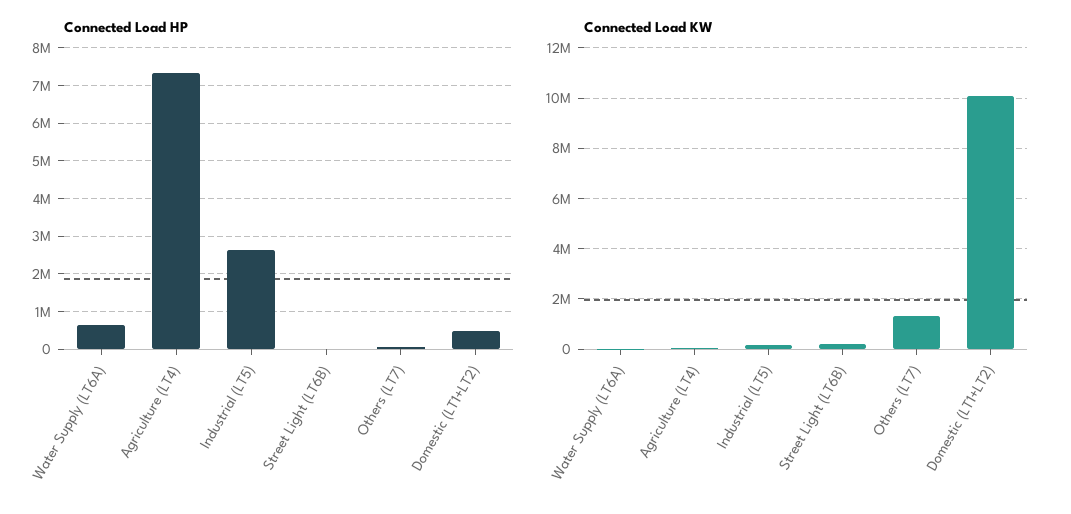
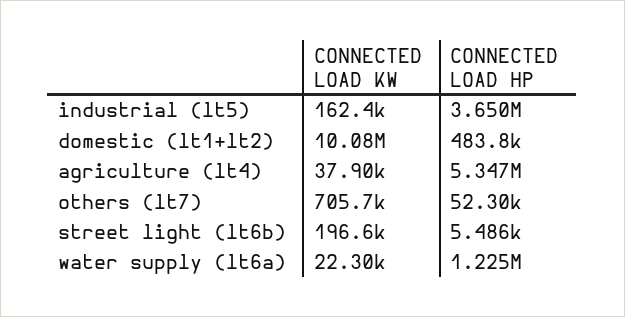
Connected Load HP, Water Supply (LT6A): 600000 -> 1225000
Connected Load HP, Agriculture (LT4): 7400000 -> 5347000
Connected Load HP, Industrial (LT5): 2600000 -> 3650000
Connected Load KW, Others (LT7): 1250000 -> 705700

